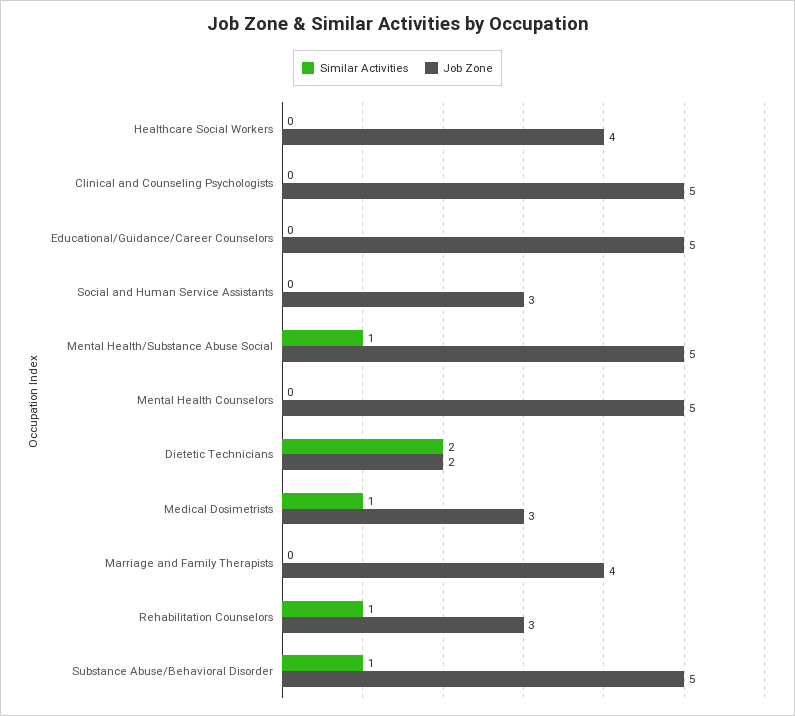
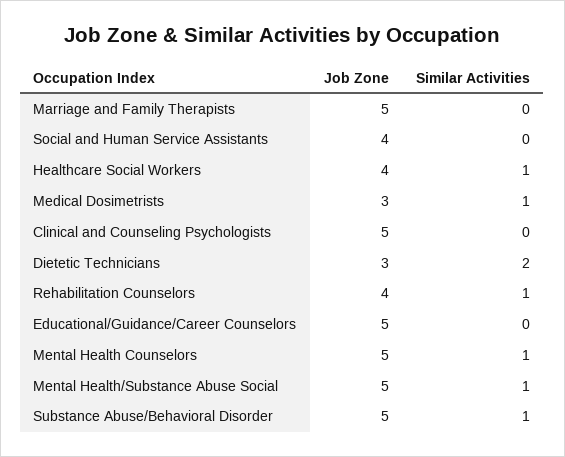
Similar Activities, Healthcare Social Workers: 0 -> 1
Job Zone, Social and Human Service Assistants: 3 -> 4
Similar Activities, Mental Health Counselors: 0 -> 1
Job Zone, Dietetic Technicians: 2 -> 3
Job Zone, Marriage and Family Therapists: 4 -> 5
Job Zone, Rehabilitation Counselors: 3 -> 4

